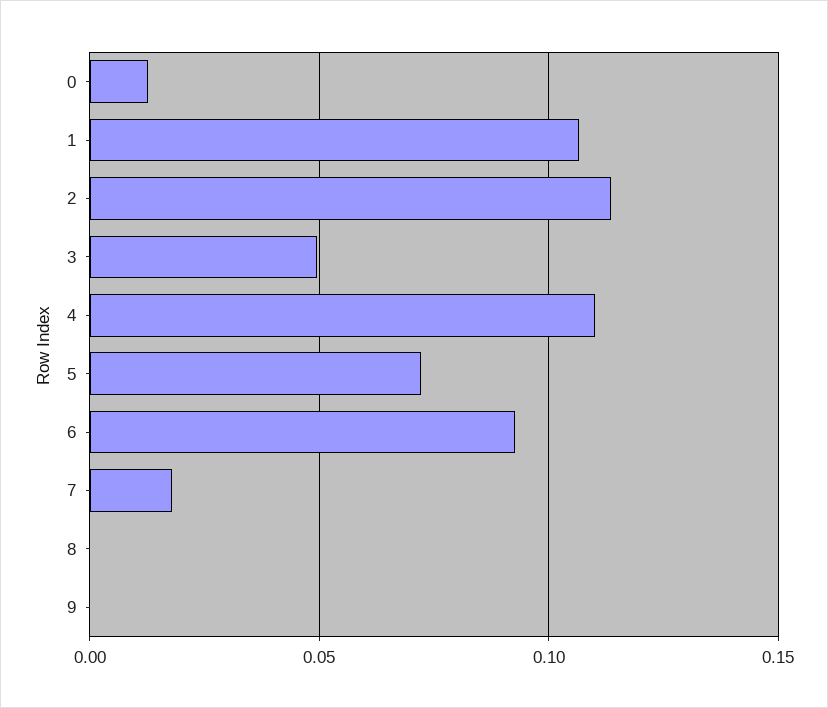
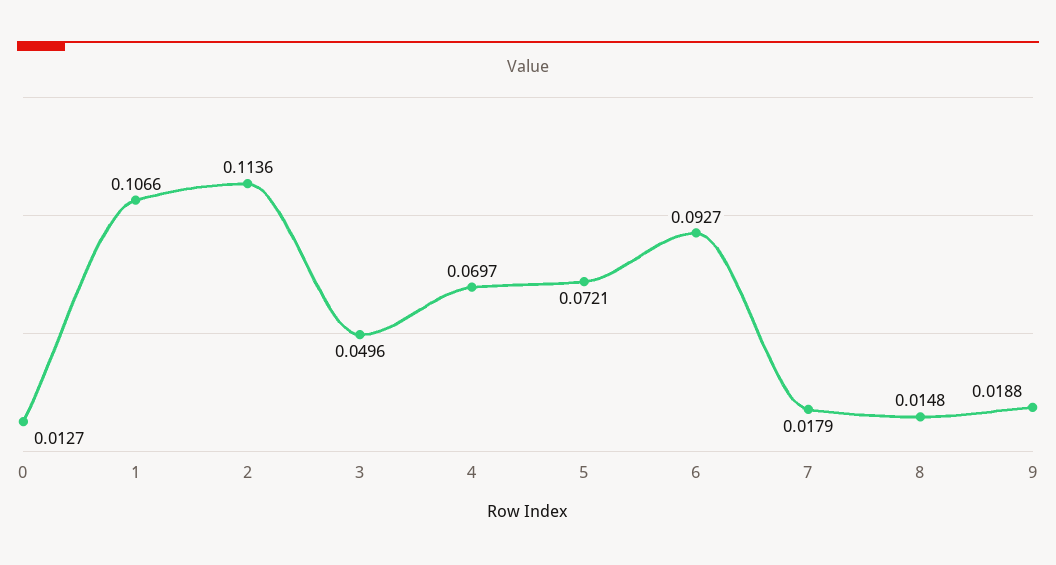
4: 0.11 -> 0.0697
8: 0 -> 0.0148
9: 0 -> 0.0188

